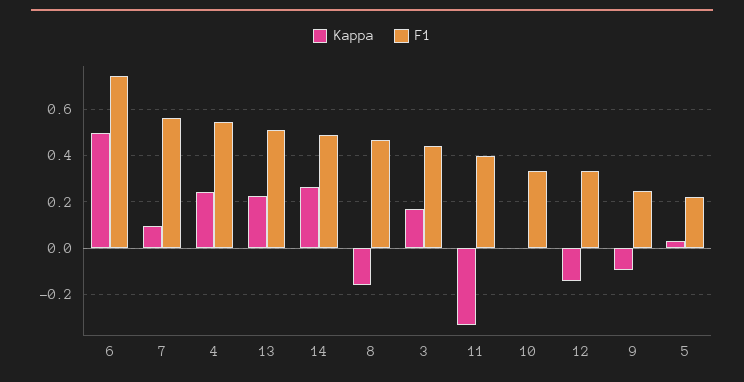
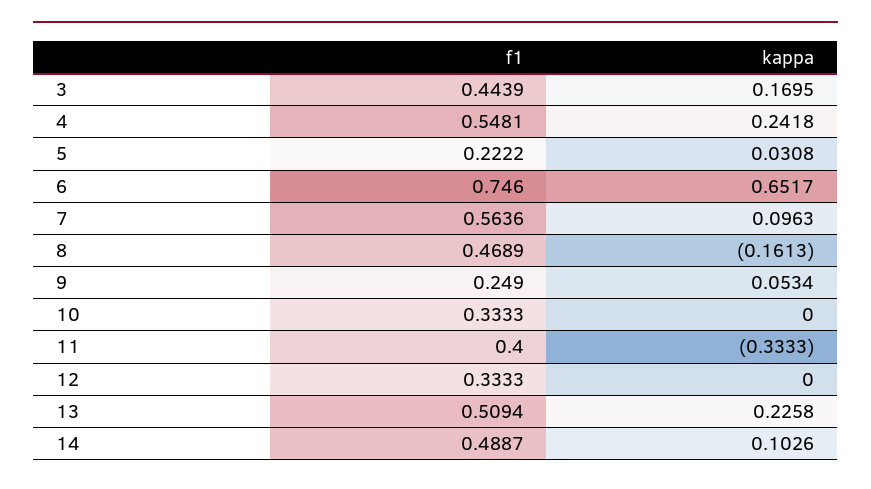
Kappa, 6: 0.5 -> 0.6517
Kappa, 14: 0.25 -> 0.1026
Kappa, 12: -0.15 -> 0
Kappa, 9: -0.1 -> 0.0534

